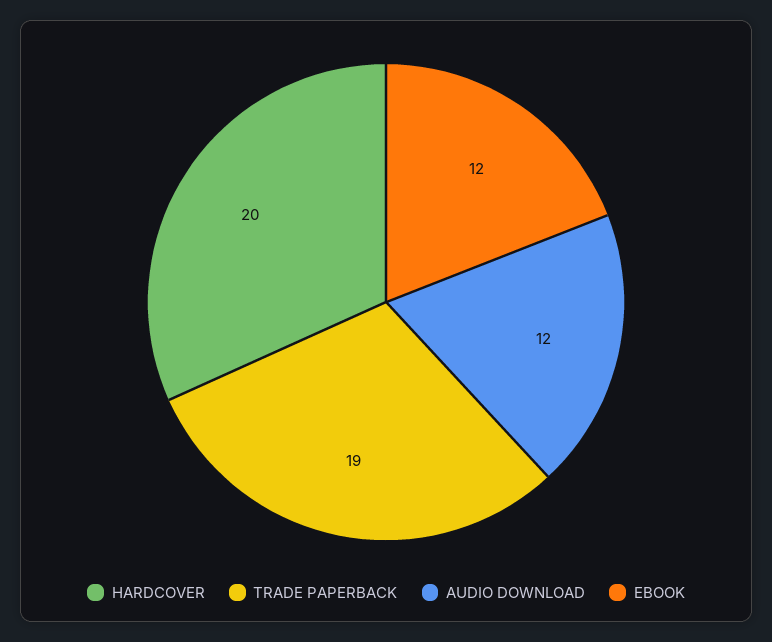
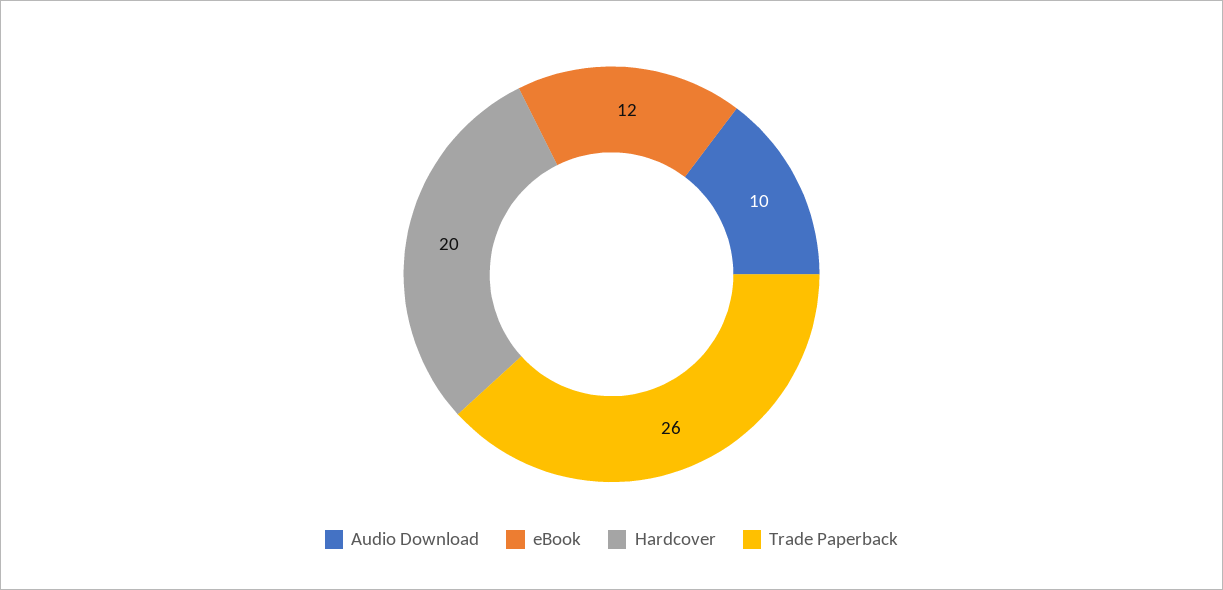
TRADE PAPERBACK: 19 -> 26
AUDIO DOWNLOAD: 12 -> 10

